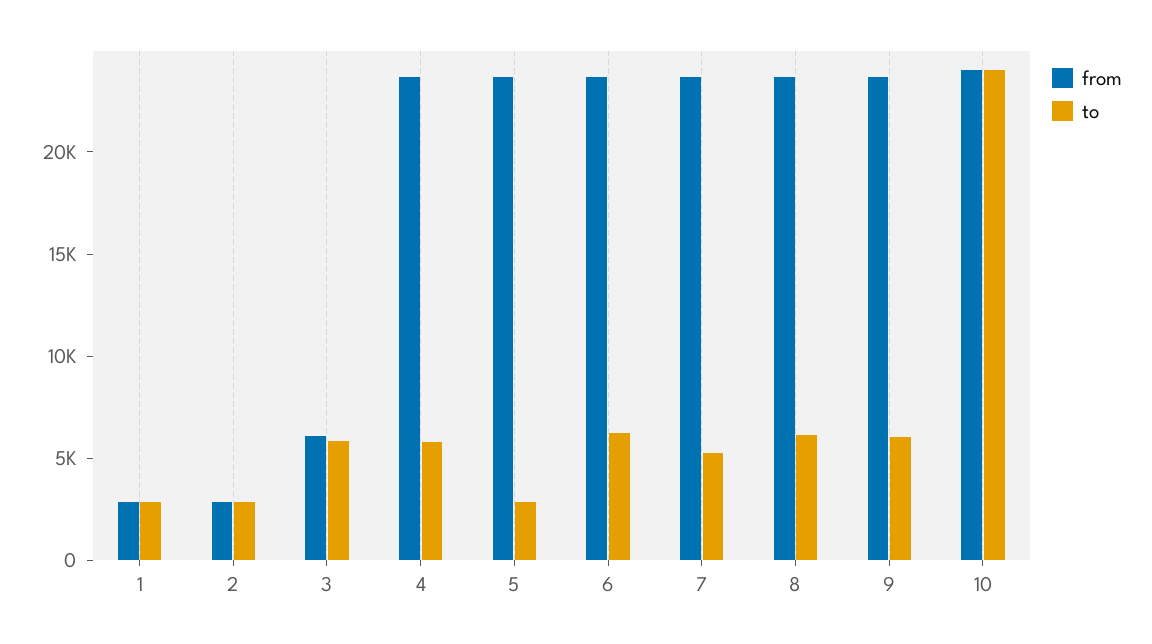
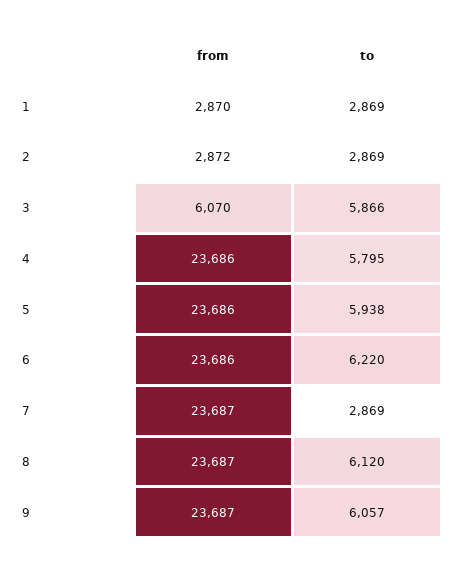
to, 5: 3000 -> 5938
to, 7: 5000 -> 2869
from, 10: 24000 -> none
to, 10: 24000 -> none

